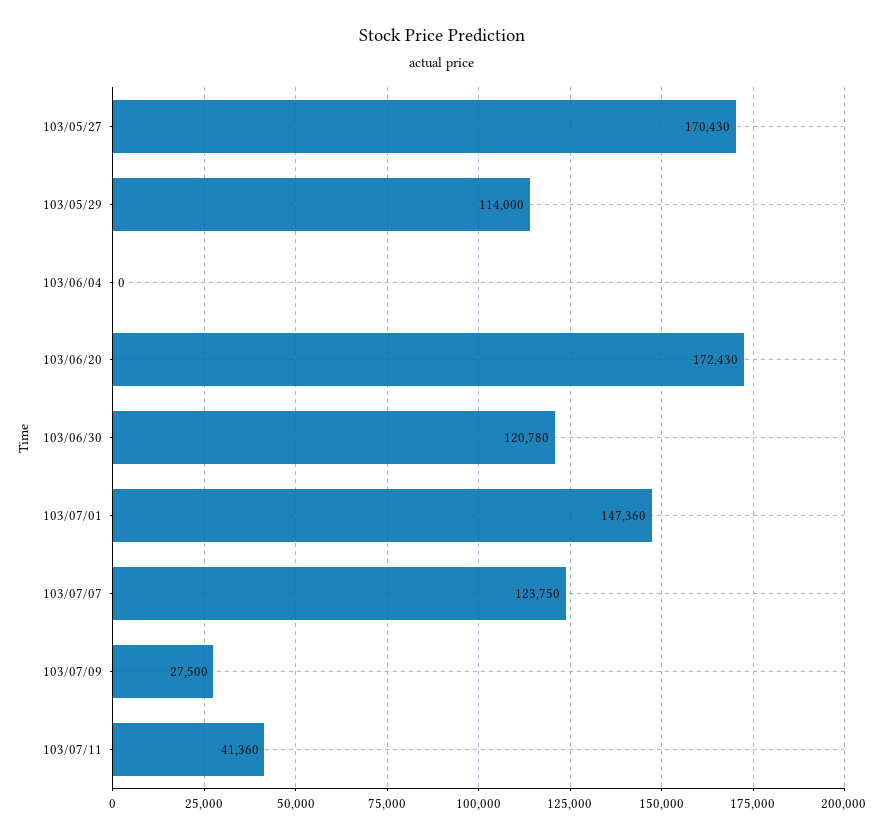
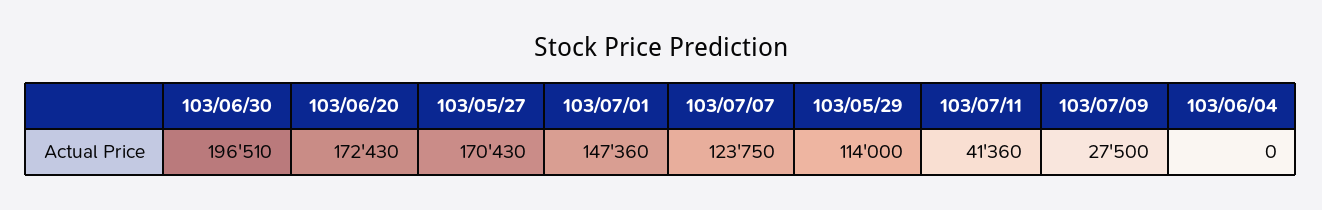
103/06/30: 120780 -> 196510

